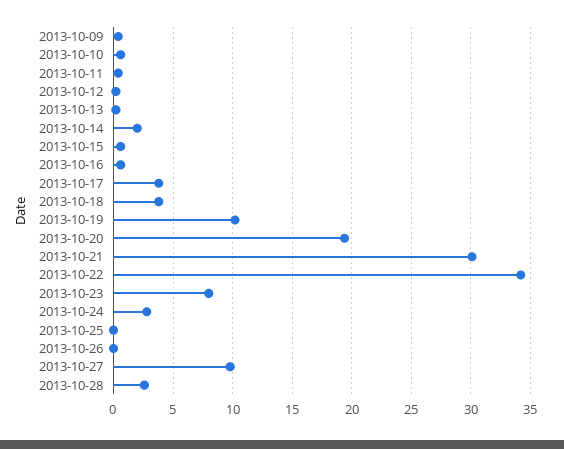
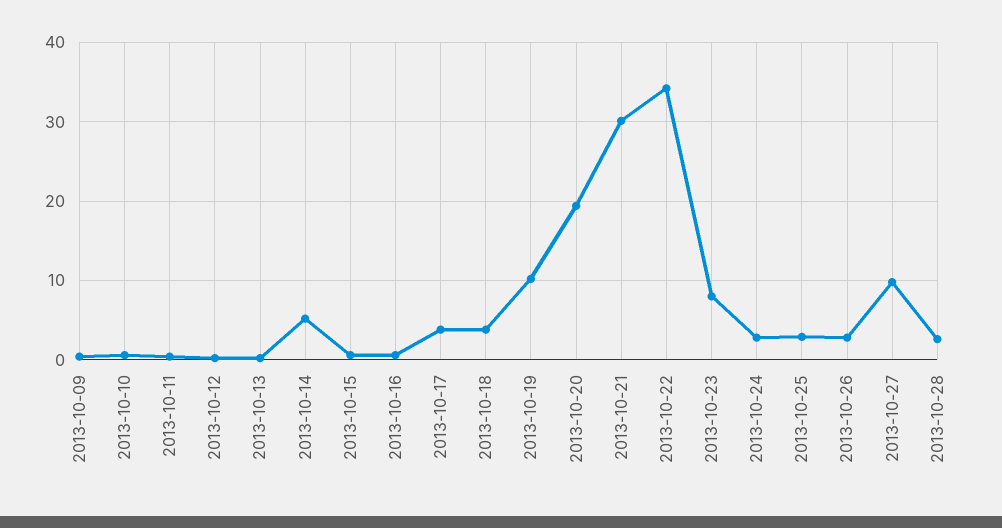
2013-10-14: 2 -> 5
2013-10-25: 0 -> 3
2013-10-26: 0 -> 3

